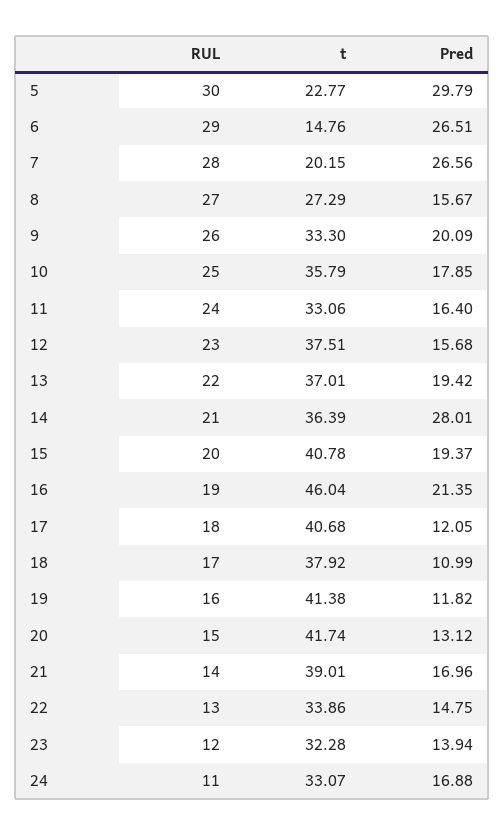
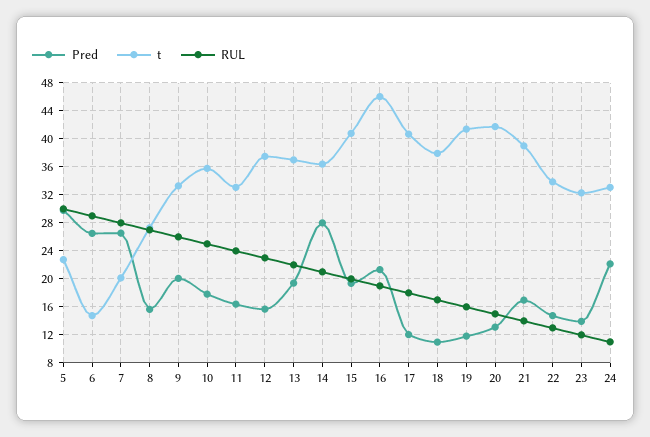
Pred, 24: 16.88 -> 22

